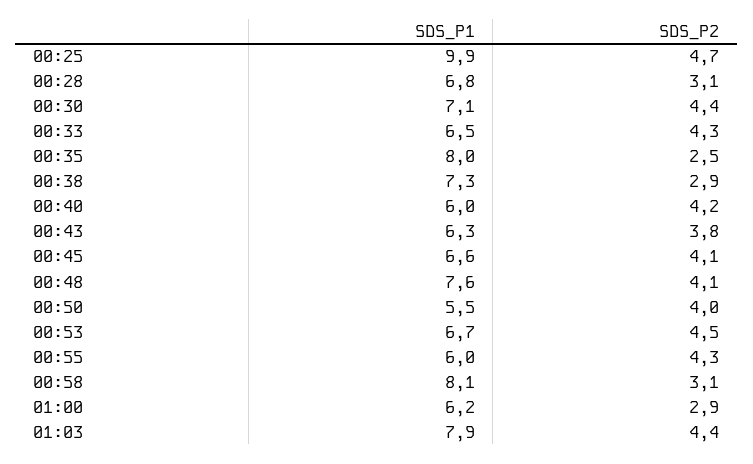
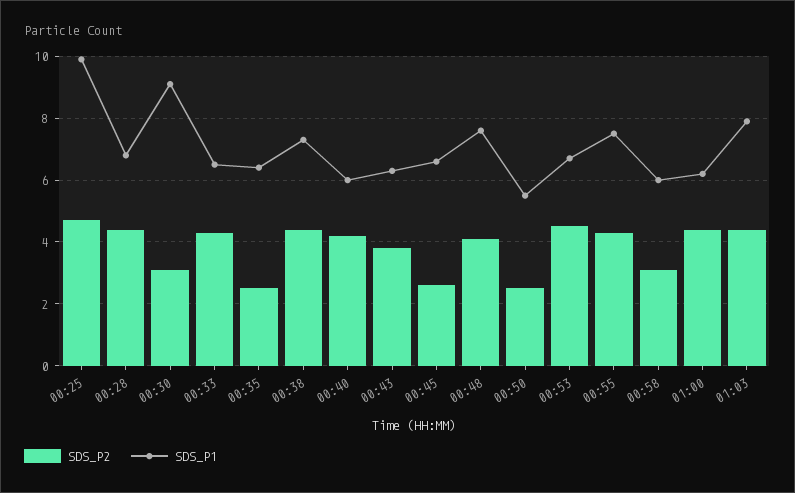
SDS_P2, 00:28: 3.1 -> 4.5
SDS_P1, 00:30: 7.1 -> 9
SDS_P2, 00:30: 4.4 -> 3
SDS_P1, 00:35: 8 -> 6.5
SDS_P2, 00:38: 2.9 -> 4.5
SDS_P2, 00:45: 4.1 -> 2.5
SDS_P2, 00:50: 4 -> 2.5
SDS_P1, 00:55: 6 -> 7.5
SDS_P1, 00:58: 8.1 -> 6
SDS_P2, 01:00: 2.9 -> 4.5

